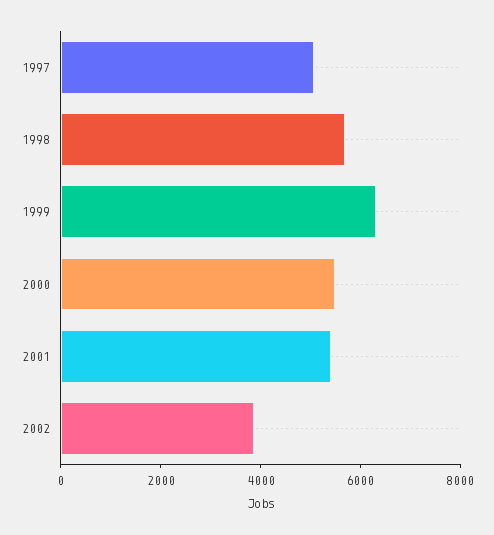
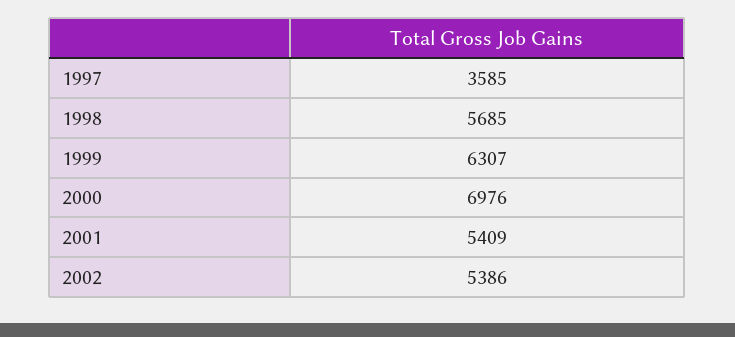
1997: 5000 -> 3585
2000: 5500 -> 6976
2002: 4000 -> 5386

